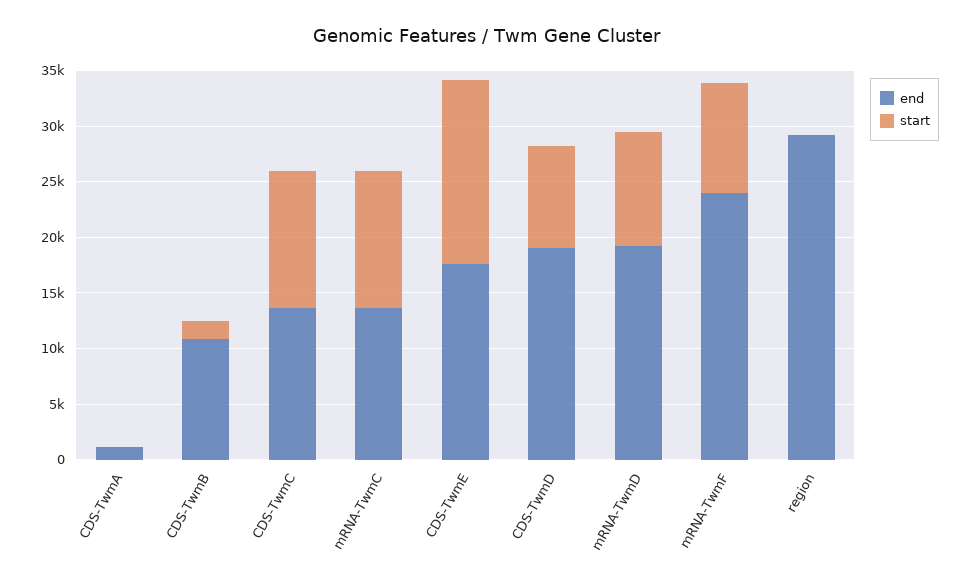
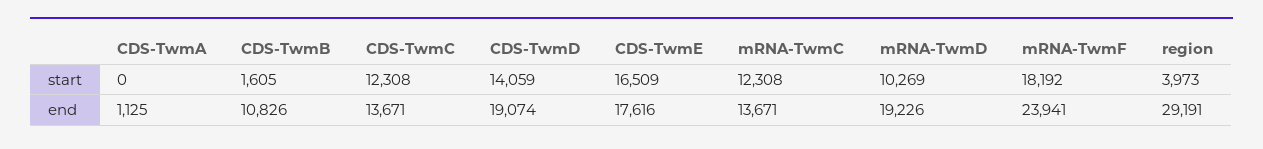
start, CDS-TwmD: 9000 -> 14059
start, mRNA-TwmF: 10000 -> 18192
start, region: 0 -> 3973

